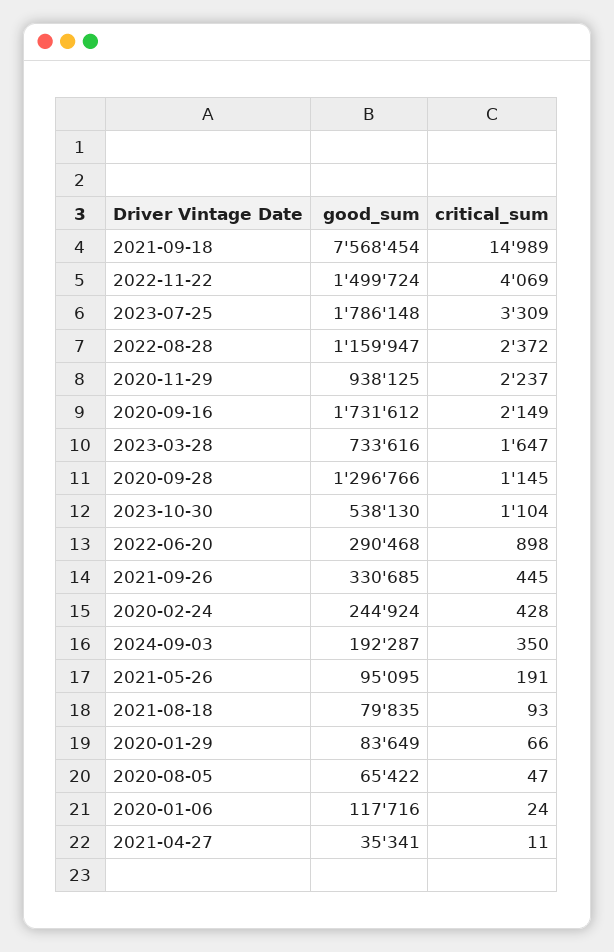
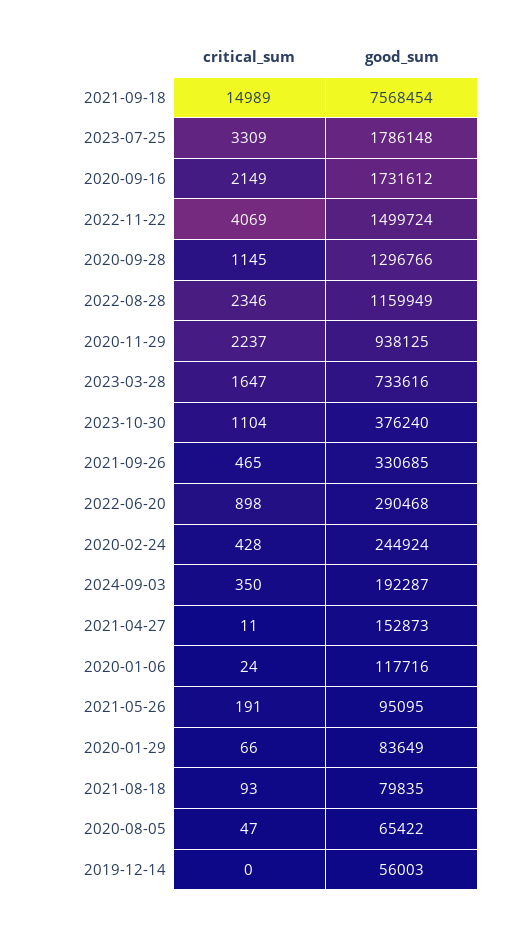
good_sum, 2022-08-28: 1159947 -> 1159949
critical_sum, 2022-08-28: 2372 -> 2346
good_sum, 2023-10-30: 538130 -> 376240
critical_sum, 2021-09-26: 445 -> 465
good_sum, 2021-04-27: 35341 -> 152873
critical_sum, 2019-12-14: none -> 0
good_sum, 2019-12-14: none -> 56003

